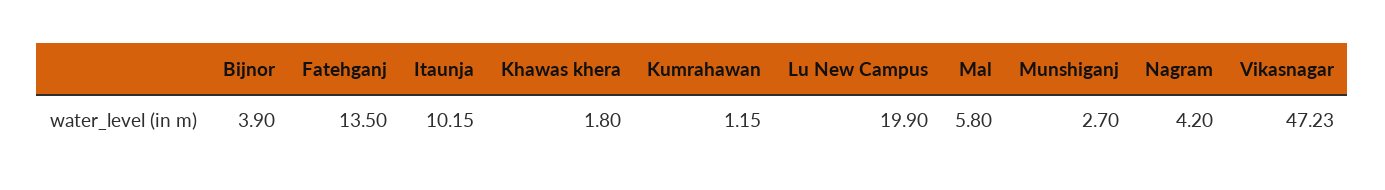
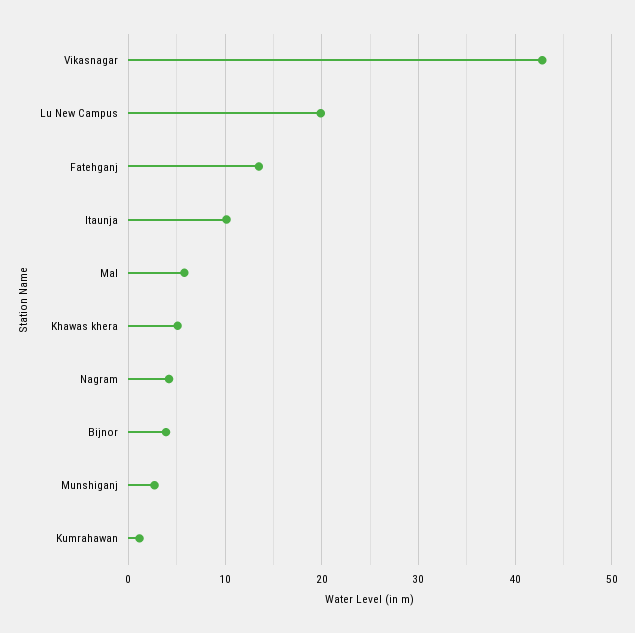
Khawas khera: 1.8 -> 5
Vikasnagar: 47.23 -> 43

